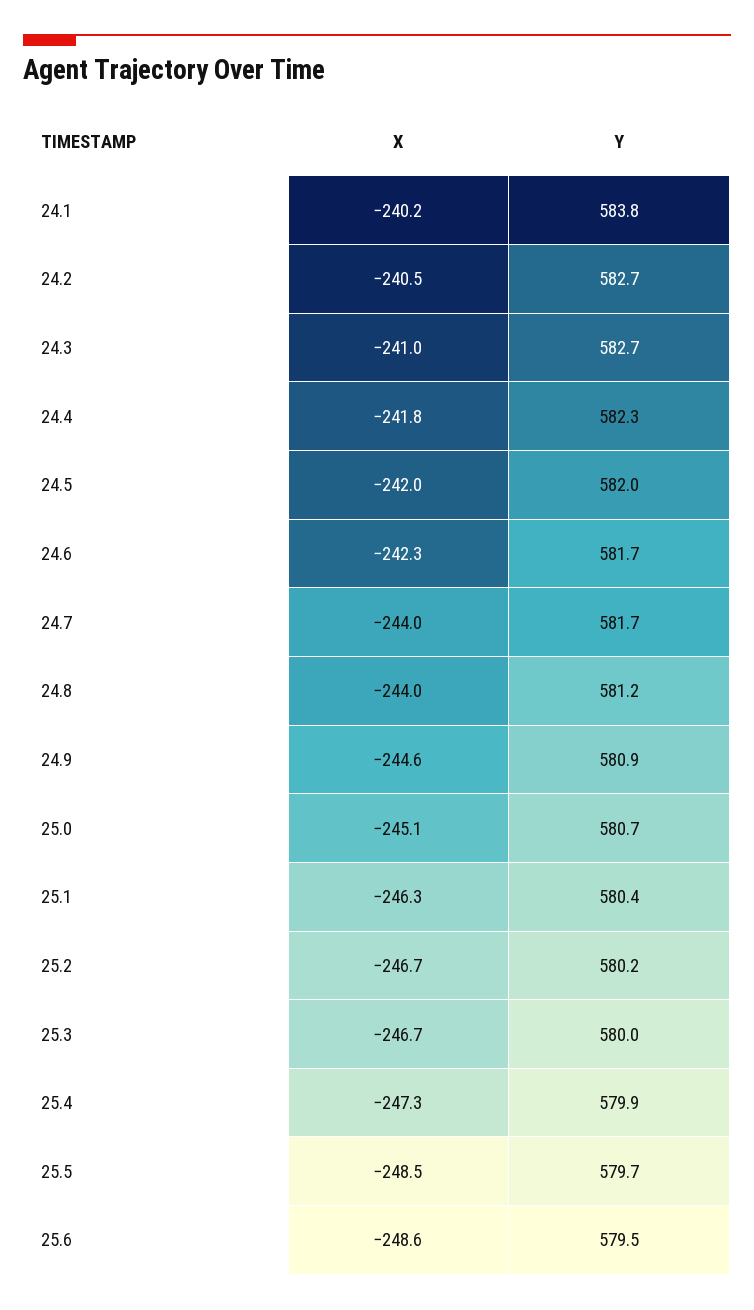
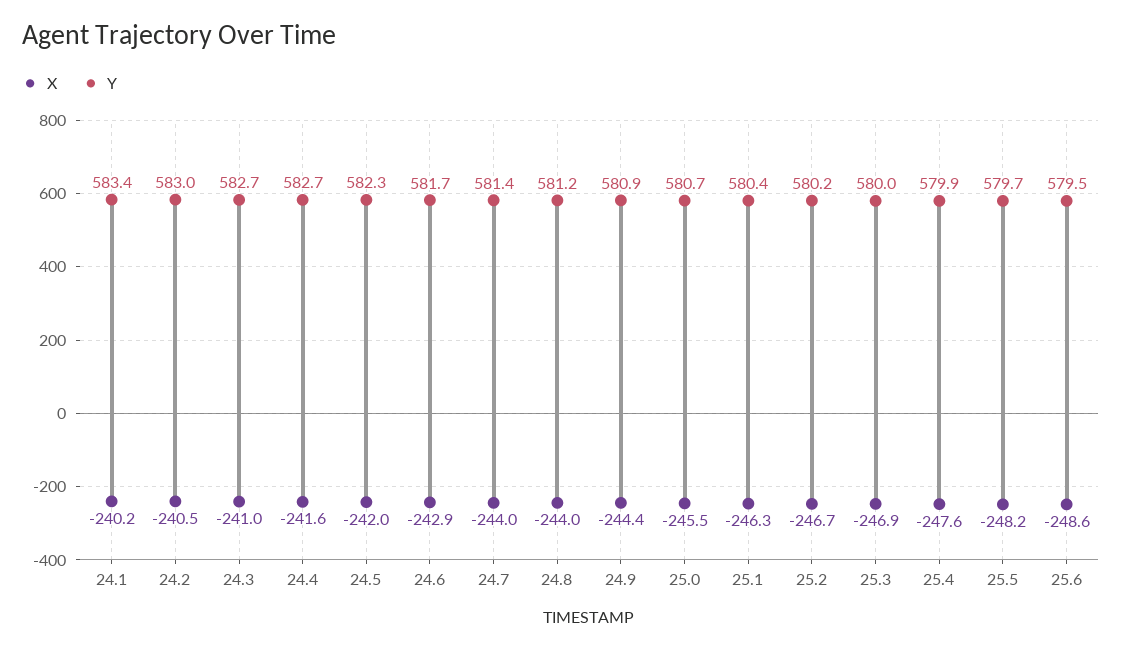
Y, 24.1: 583.8 -> 583.4
Y, 24.2: 582.7 -> 583
X, 24.4: -241.8 -> -241.6
Y, 24.4: 582.3 -> 582.7
Y, 24.5: 582 -> 582.3
X, 24.6: -242.3 -> -242.9
Y, 24.7: 581.7 -> 581.4
X, 24.9: -244.6 -> -244.4
X, 25.0: -245.1 -> -245.5
X, 25.3: -246.7 -> -246.9
X, 25.4: -247.3 -> -247.6
X, 25.5: -248.5 -> -248.2

